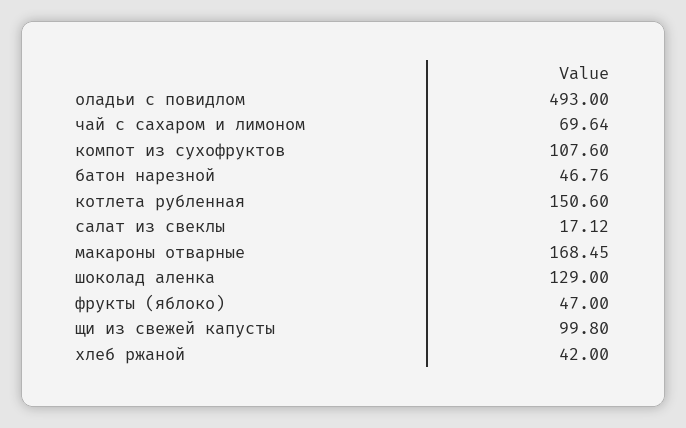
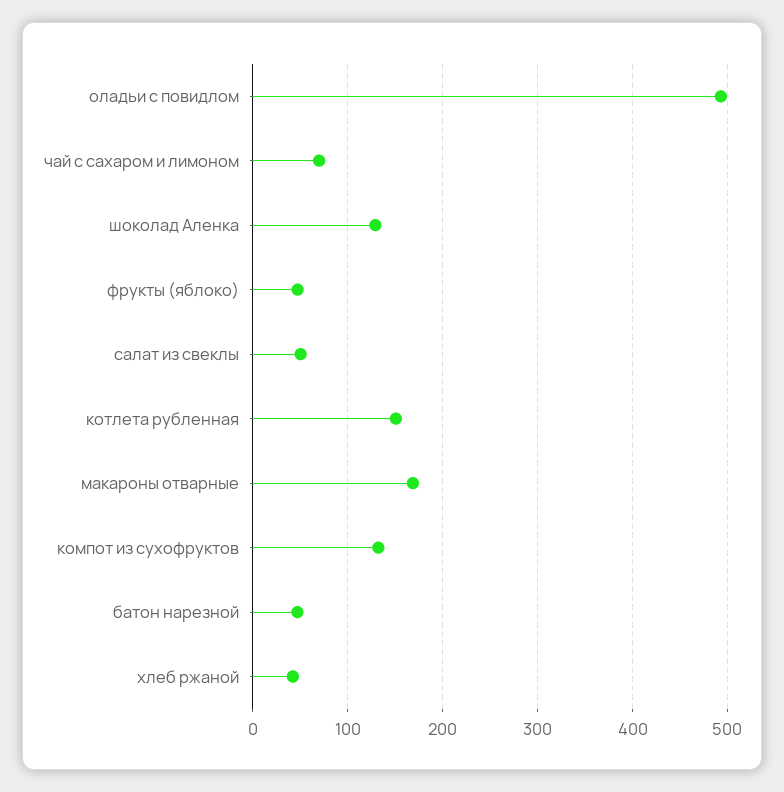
компот из сухофруктов: 107.6 -> 130
салат из свеклы: 17.12 -> 50
щи из свежей капусты: 99.8 -> none

